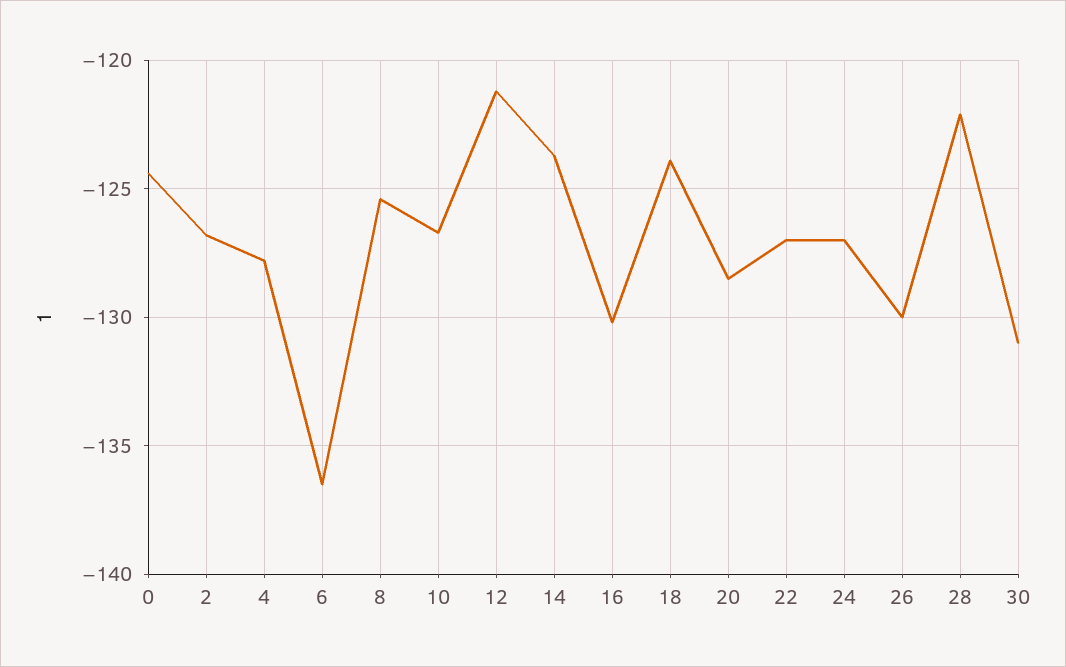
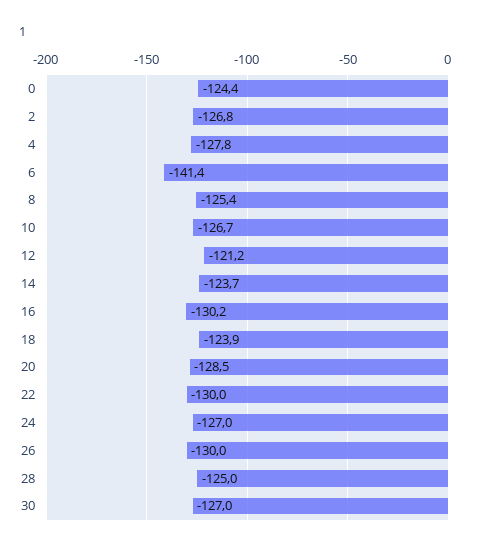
6: -136.5 -> -141.4
22: -127 -> -130
28: -122 -> -125
30: -131 -> -127

